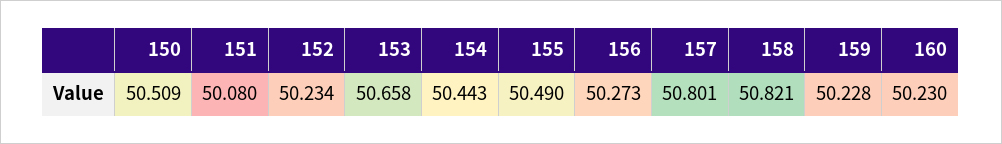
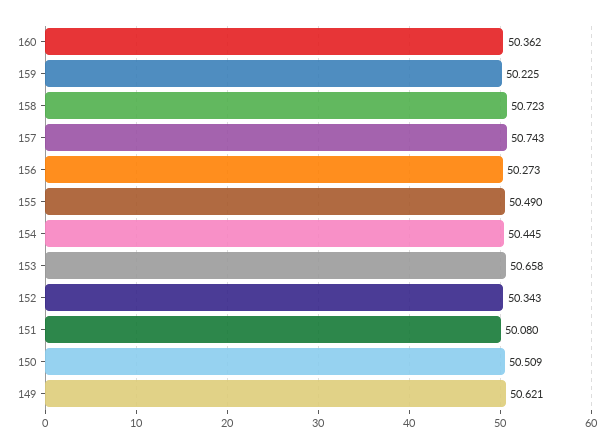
152: 50.234 -> 50.343
154: 50.443 -> 50.445
157: 50.801 -> 50.743
158: 50.821 -> 50.723
159: 50.228 -> 50.225
160: 50.23 -> 50.362
149: none -> 50.621

